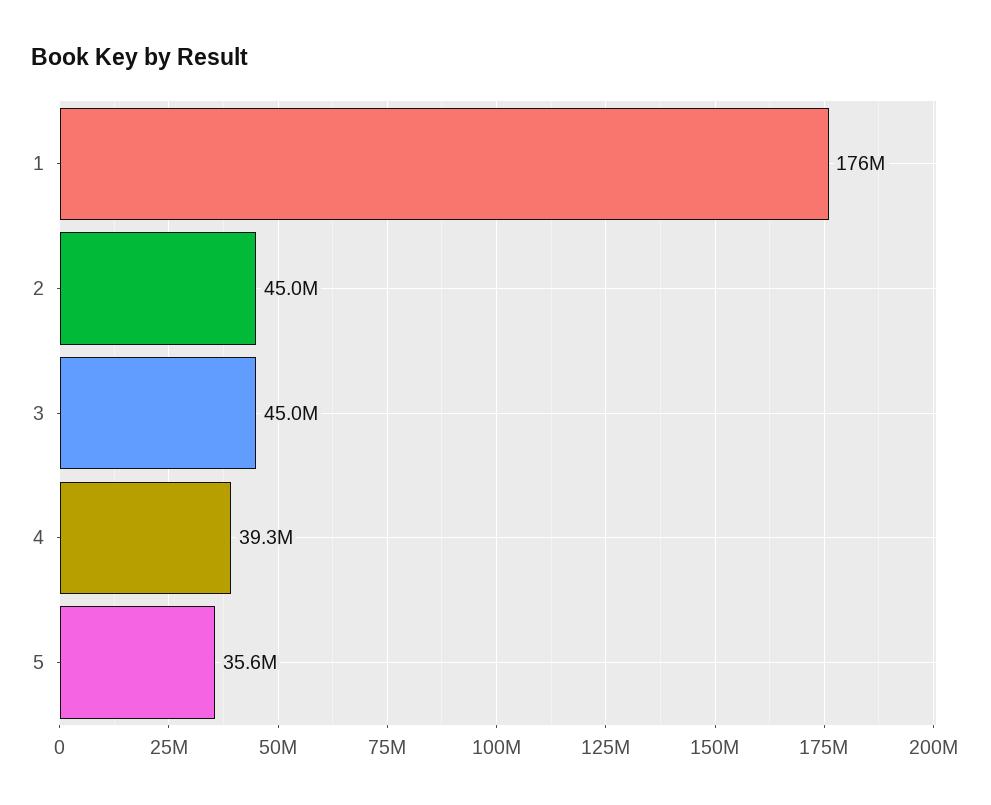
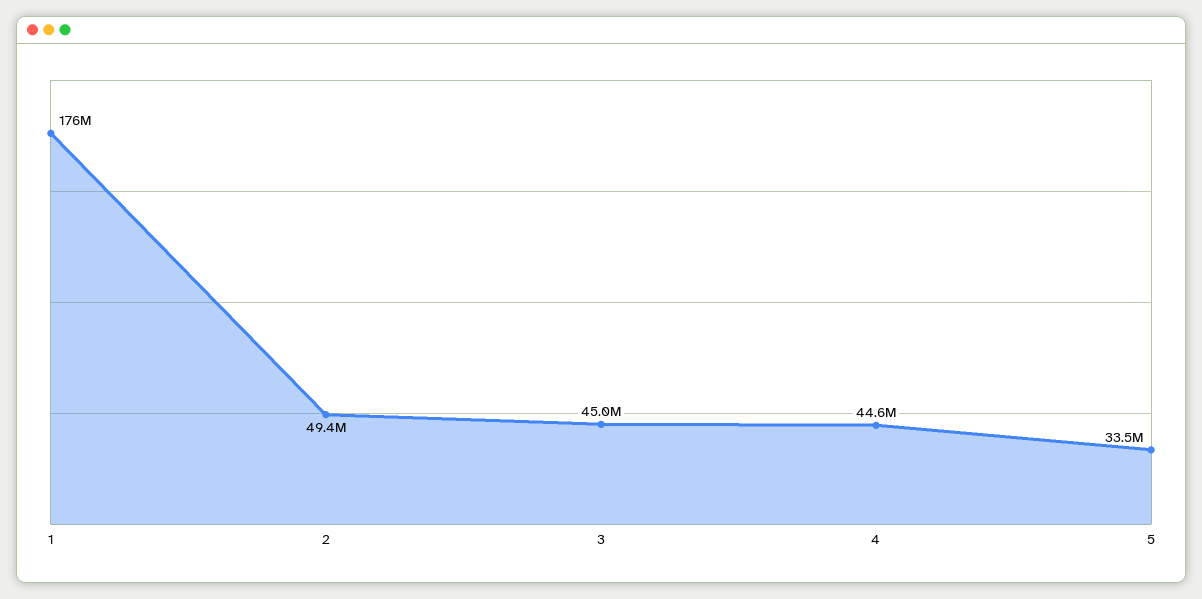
2: 45000000 -> 49400000
4: 39300000 -> 44600000
5: 35600000 -> 33500000

